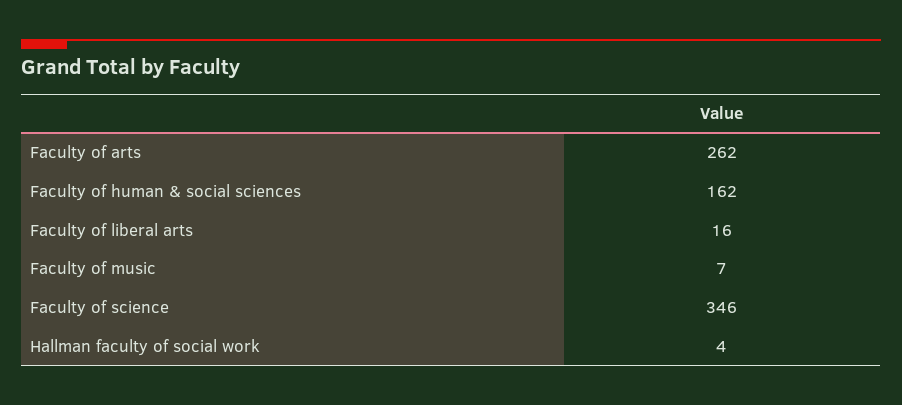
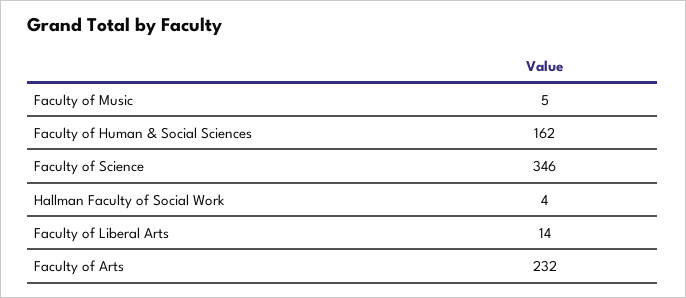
Faculty of arts: 262 -> 232
Faculty of liberal arts: 16 -> 14
Faculty of music: 7 -> 5

